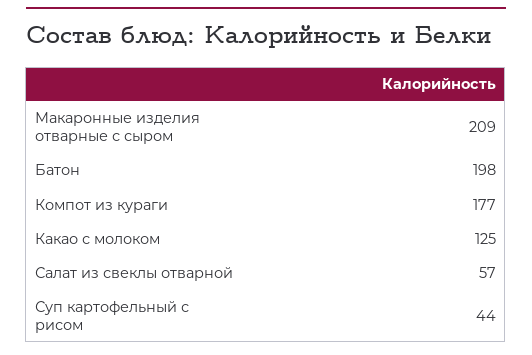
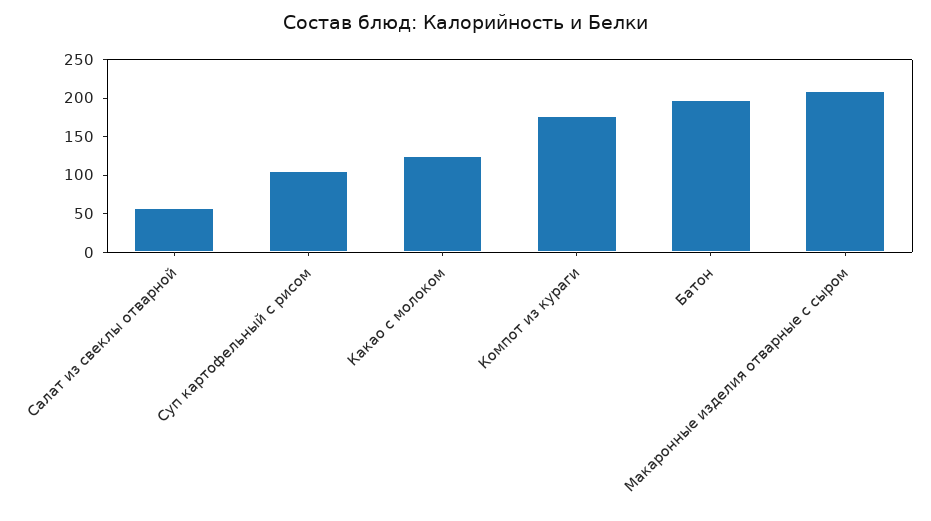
Суп картофельный с рисом: 44 -> 100

